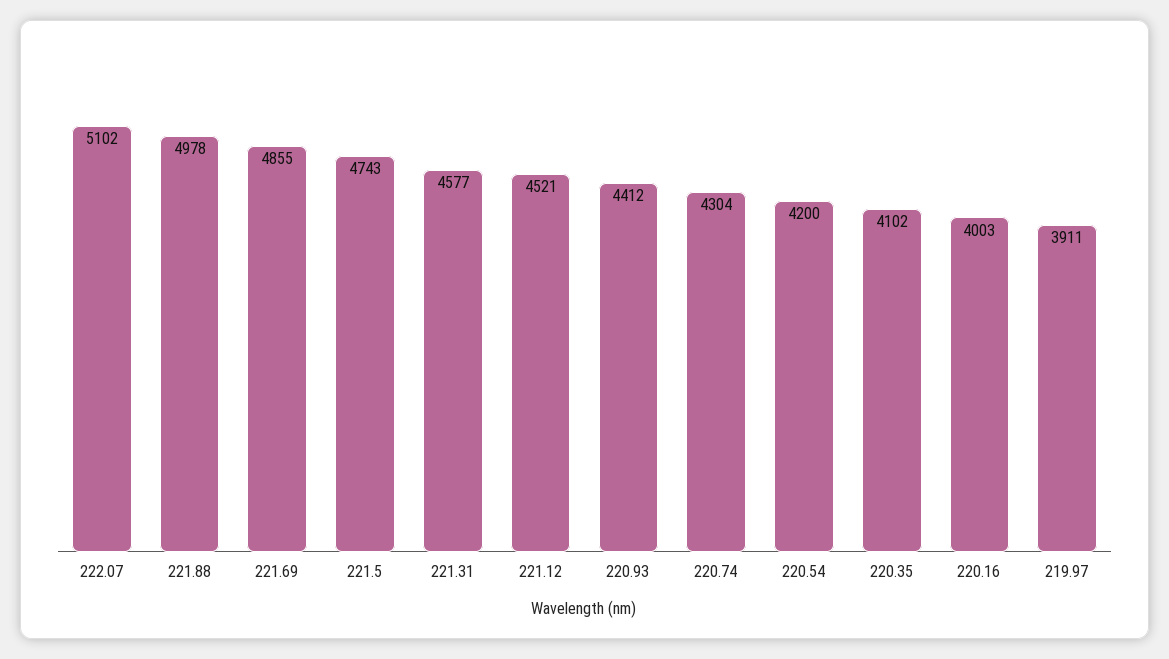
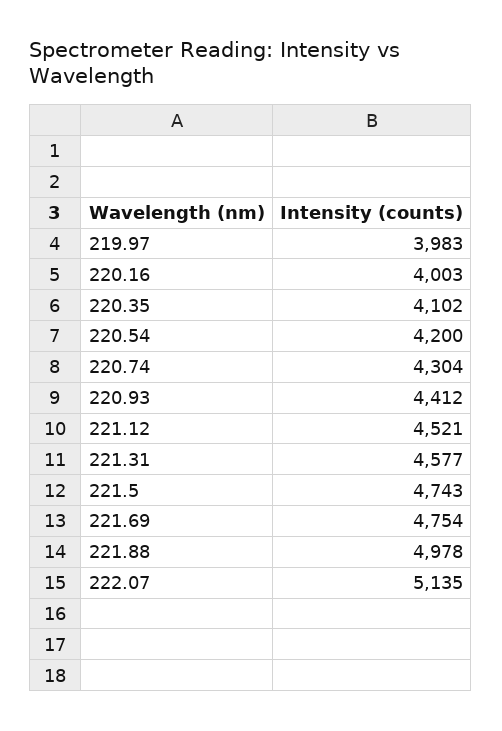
222.07: 5102 -> 5135
221.69: 4855 -> 4754
219.97: 3911 -> 3983

